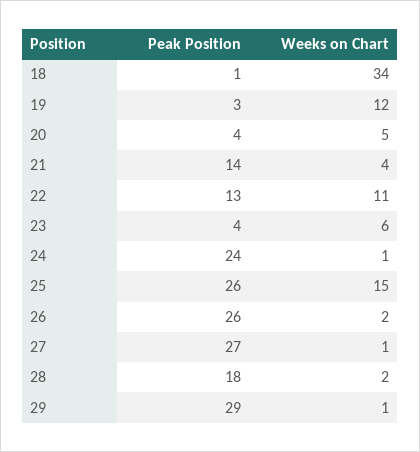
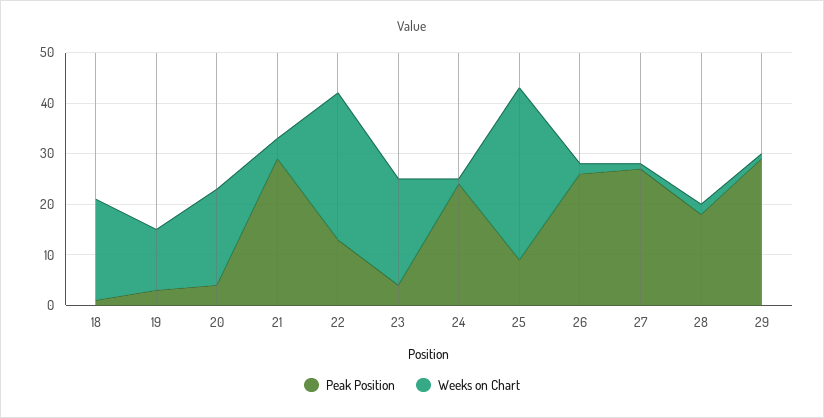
Weeks on Chart, 18: 34 -> 20
Weeks on Chart, 20: 5 -> 20
Peak Position, 21: 14 -> 30
Weeks on Chart, 22: 11 -> 30
Weeks on Chart, 23: 6 -> 20
Peak Position, 25: 26 -> 10
Weeks on Chart, 25: 15 -> 35

